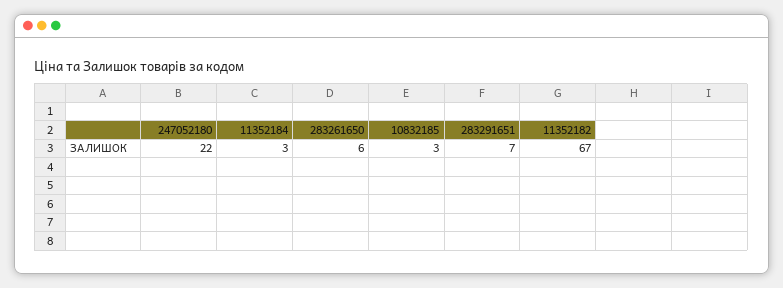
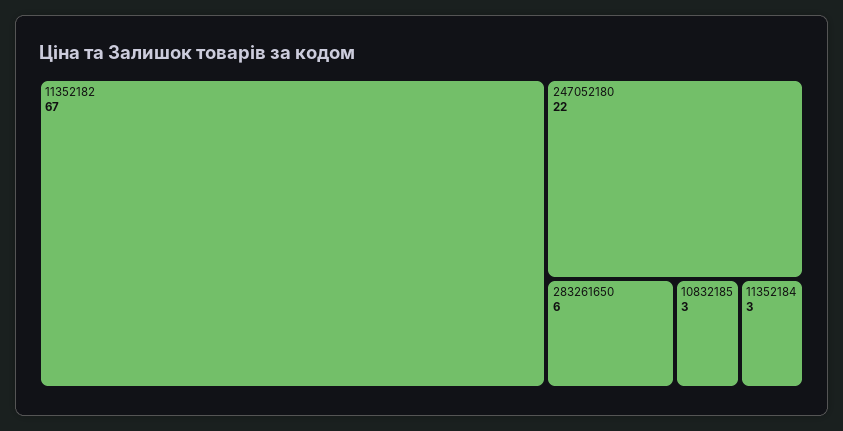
283291651: 7 -> none

